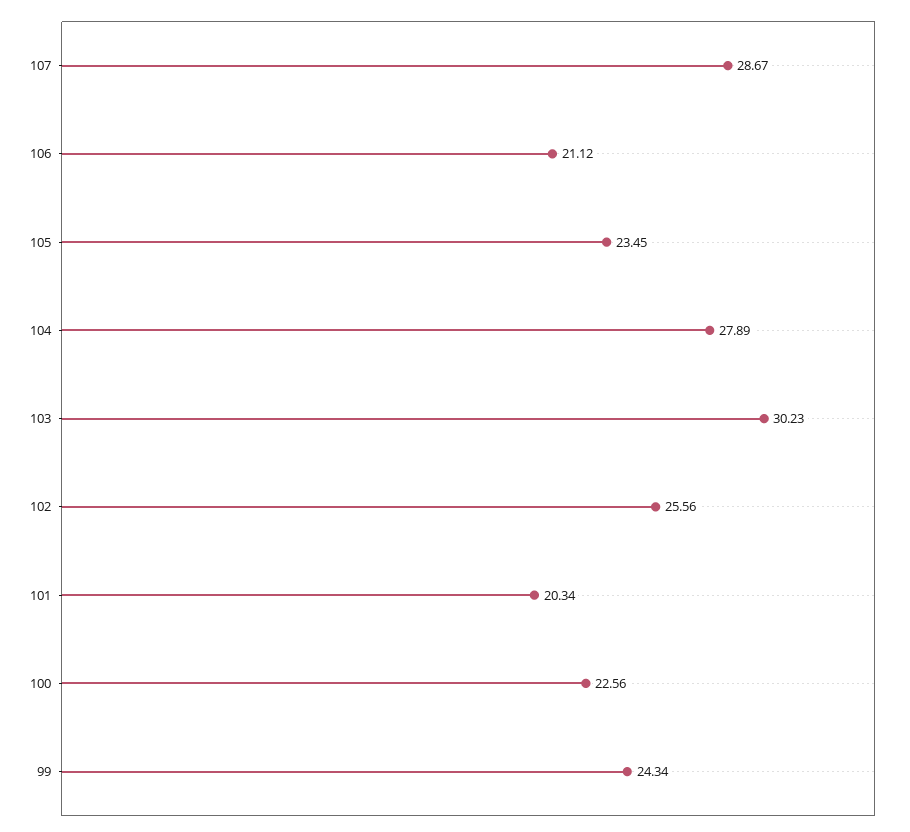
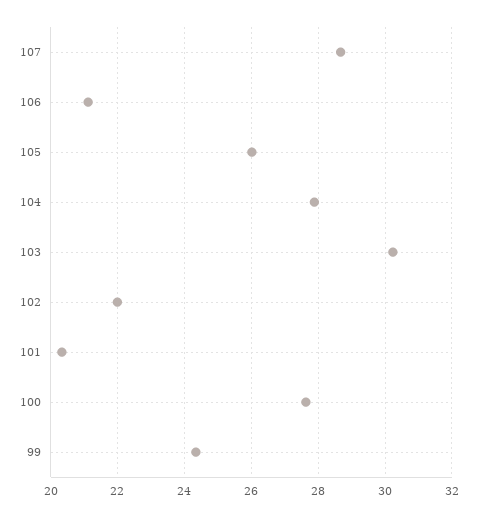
105: 23.45 -> 26
102: 25.56 -> 22
100: 22.56 -> 27.6

